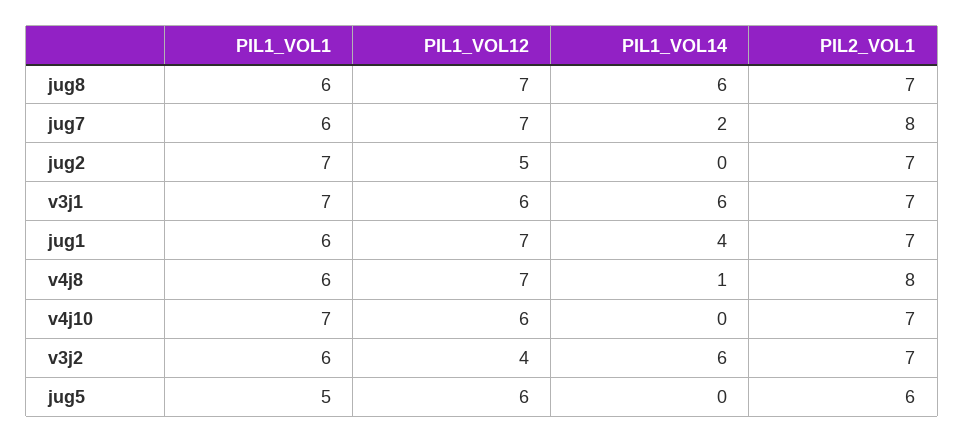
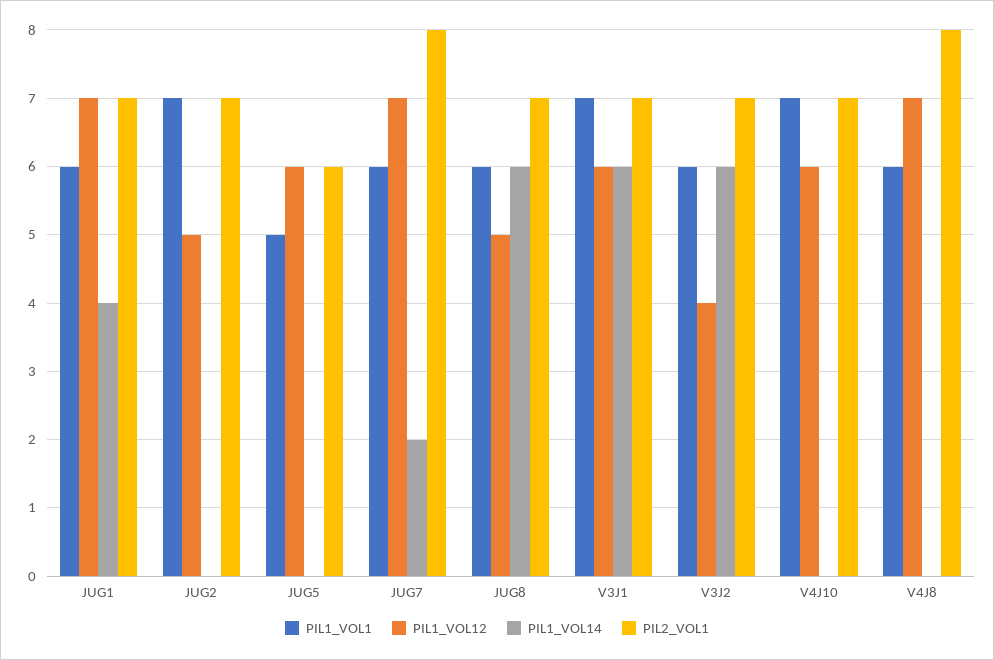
PIL1_VOL12, jug8: 7 -> 5
PIL1_VOL14, v4j8: 1 -> 0

